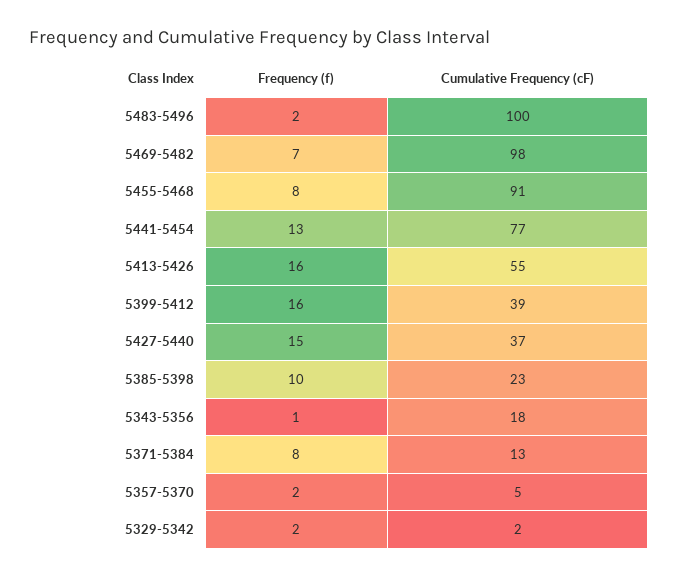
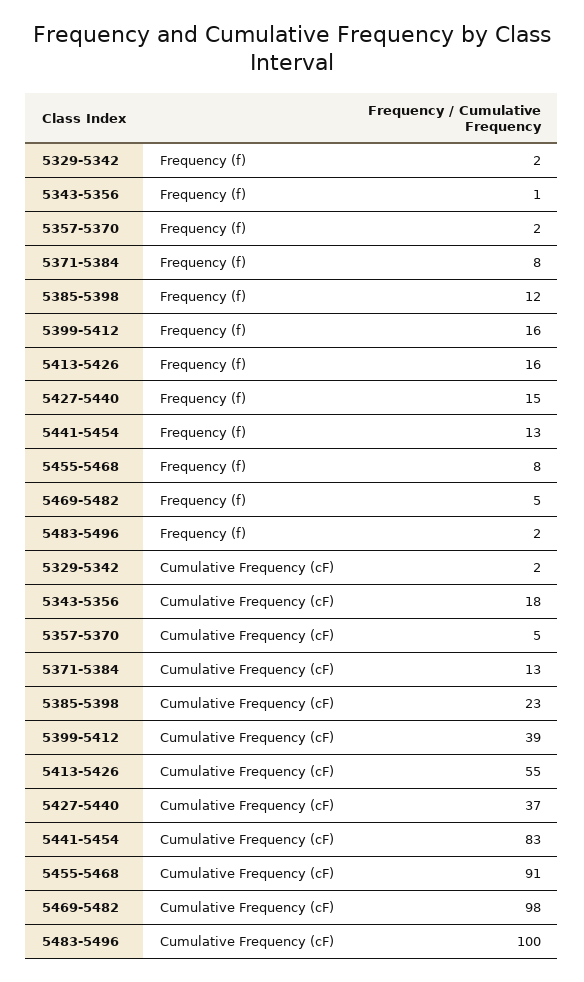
Frequency (f), 5469-5482: 7 -> 5
Cumulative Frequency (cF), 5441-5454: 77 -> 83
Frequency (f), 5385-5398: 10 -> 12

